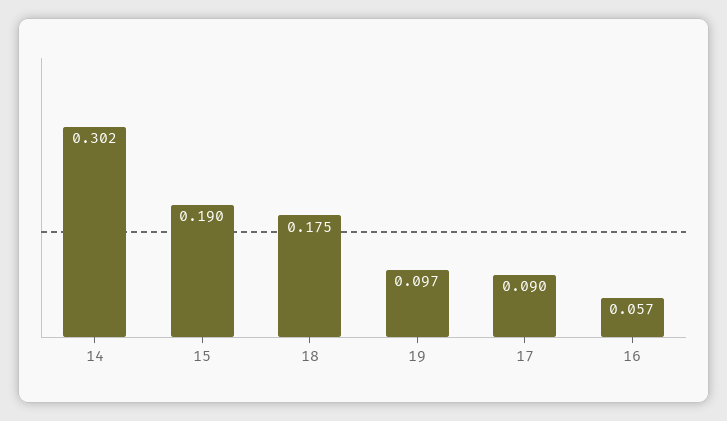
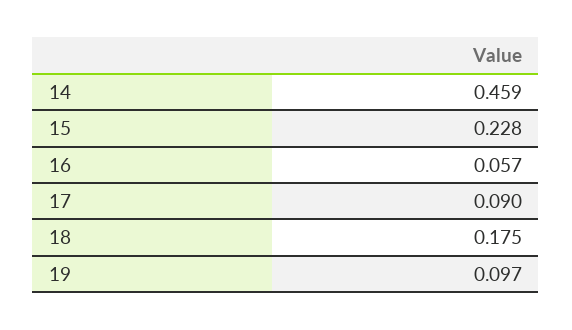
14: 0.302 -> 0.459
15: 0.19 -> 0.228

